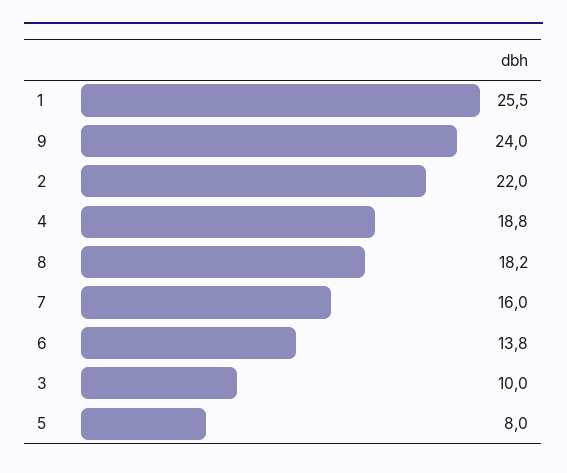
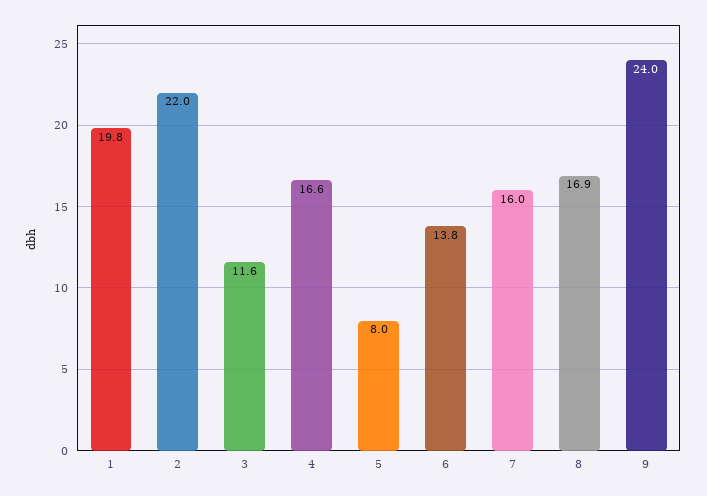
1: 25.5 -> 19.8
4: 18.8 -> 16.6
8: 18.2 -> 16.9
3: 10 -> 11.6

